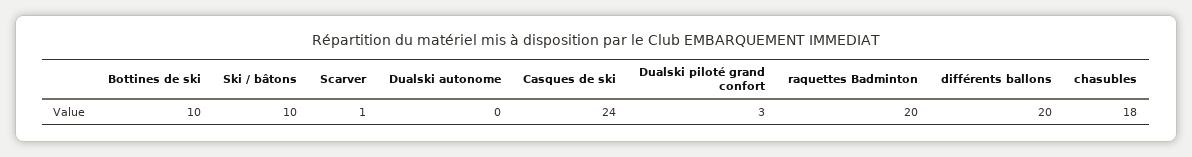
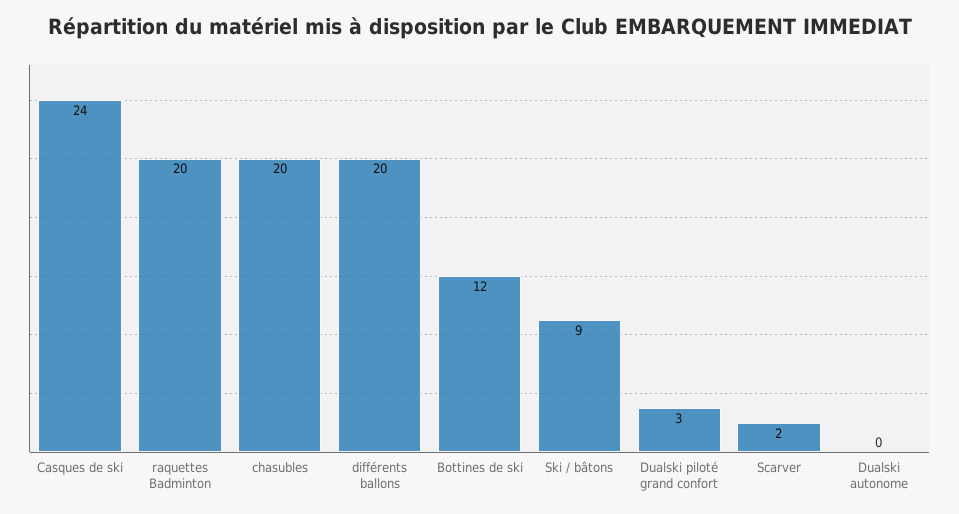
Bottines de ski: 10 -> 12
Ski / bâtons: 10 -> 9
Scarver: 1 -> 2
chasubles: 18 -> 20

